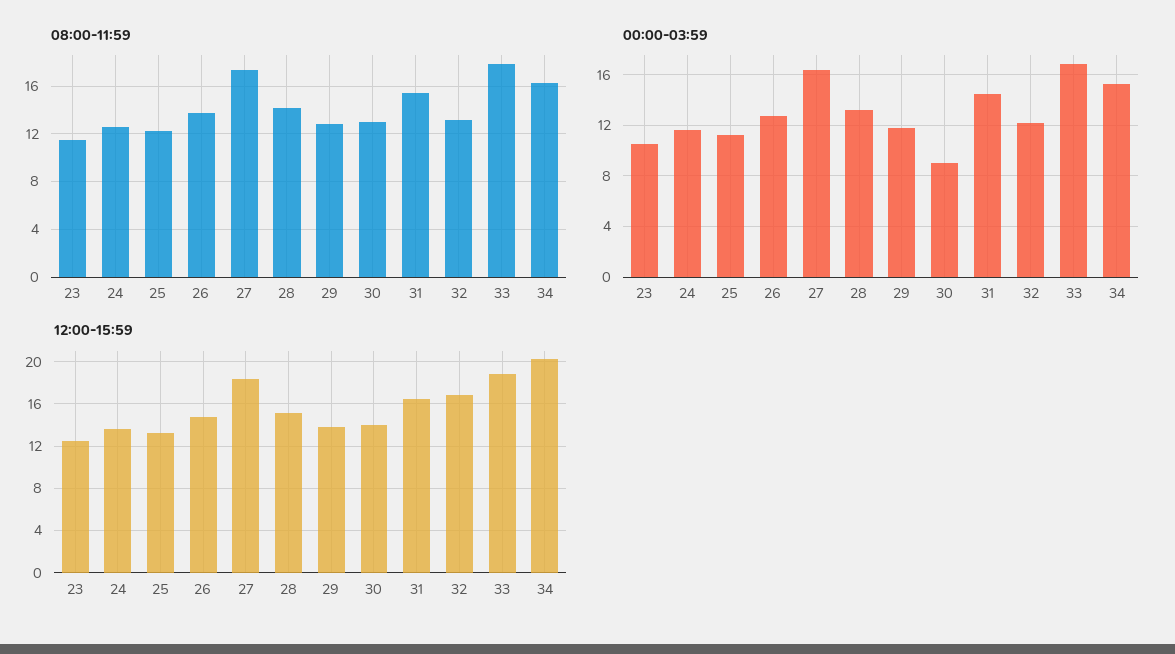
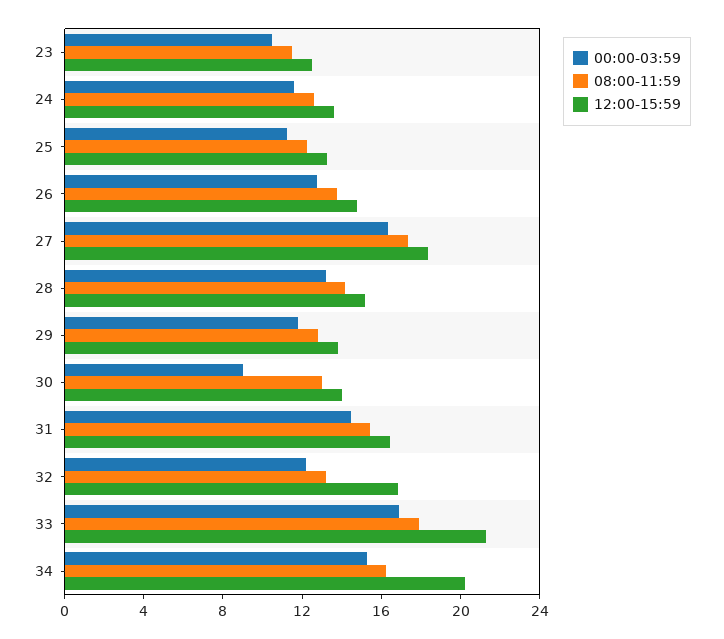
12:00-15:59, 33: 19 -> 21

